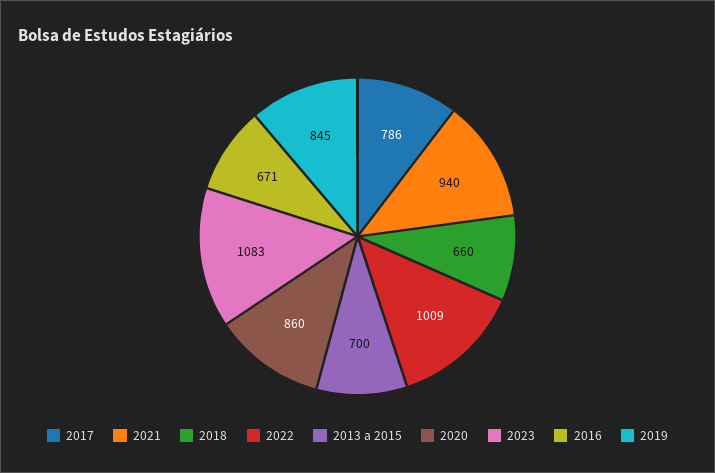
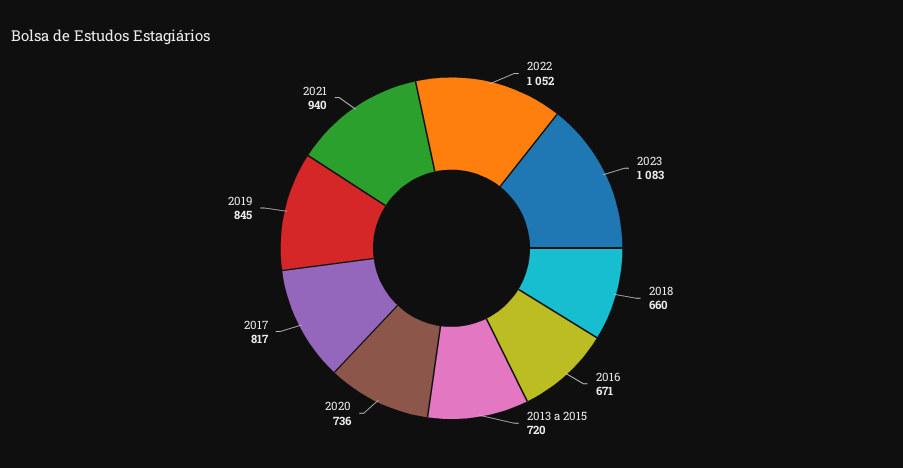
2017: 786 -> 817
2022: 1009 -> 1052
2013 a 2015: 700 -> 720
2020: 860 -> 736

